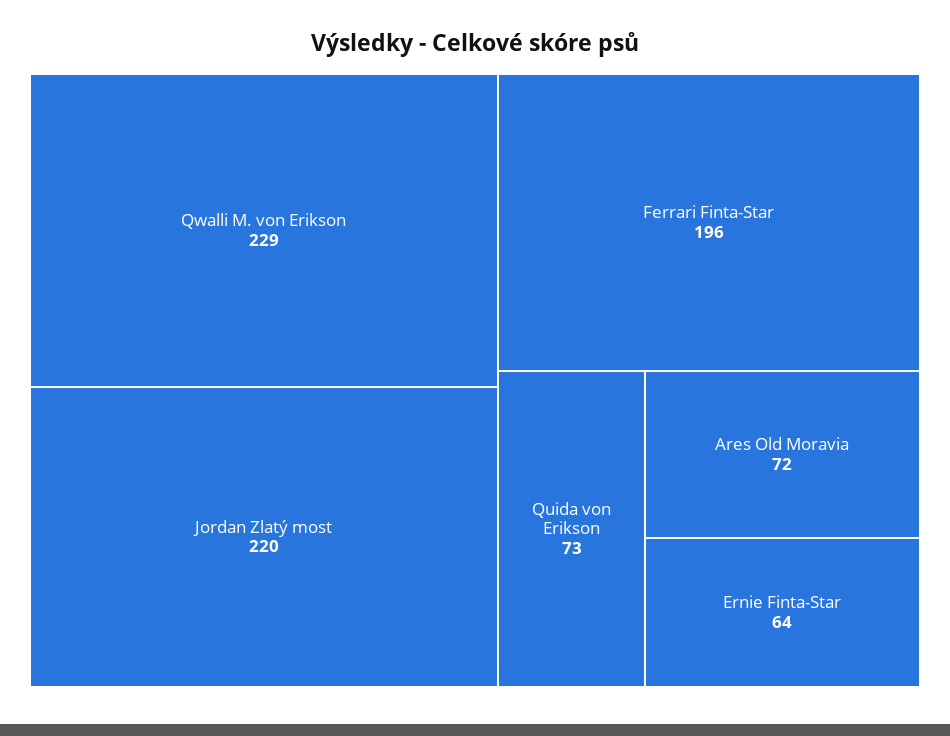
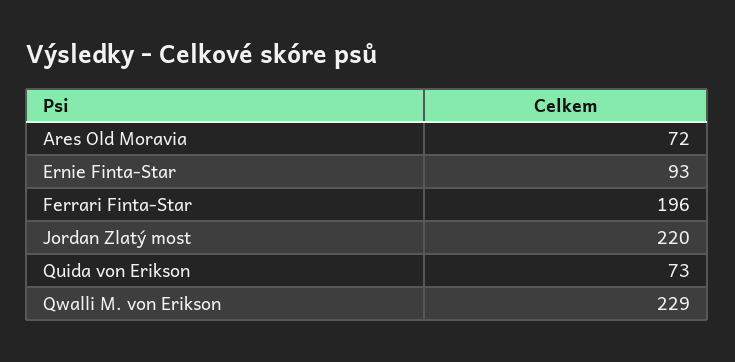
Ernie Finta-Star: 64 -> 93

